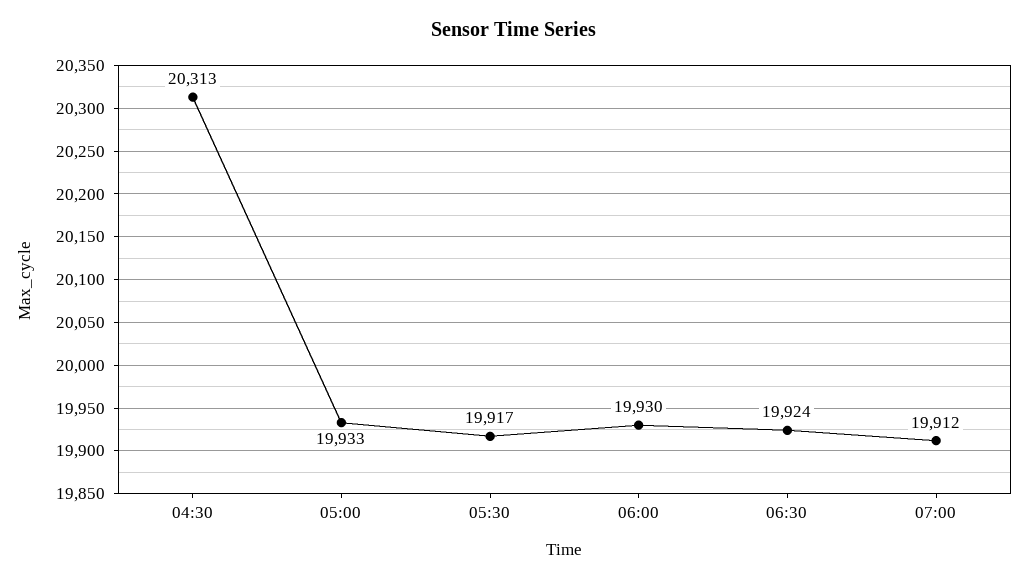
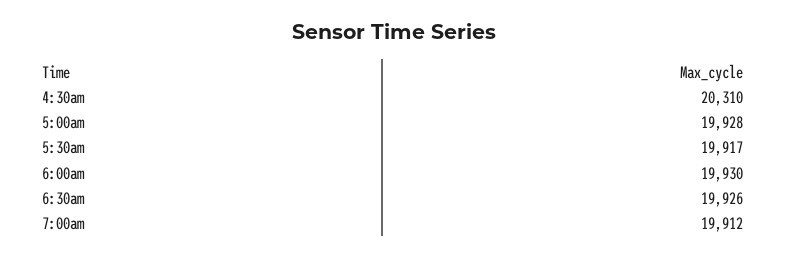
04:30: 20313 -> 20310
05:00: 19933 -> 19928
06:30: 19924 -> 19926

